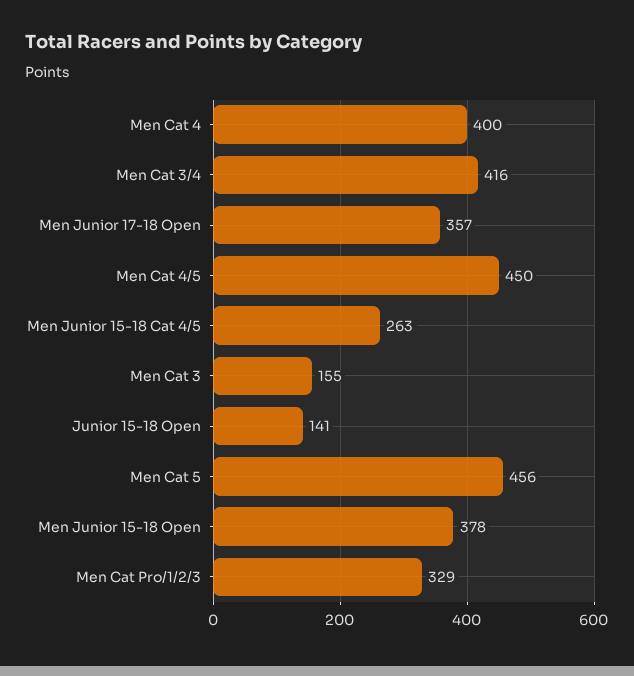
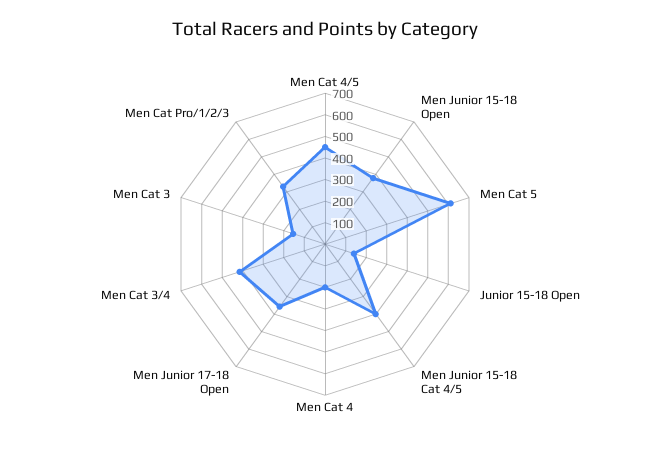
Men Cat 4: 400 -> 200
Men Junior 15-18 Cat 4/5: 263 -> 400
Men Cat 5: 456 -> 600

